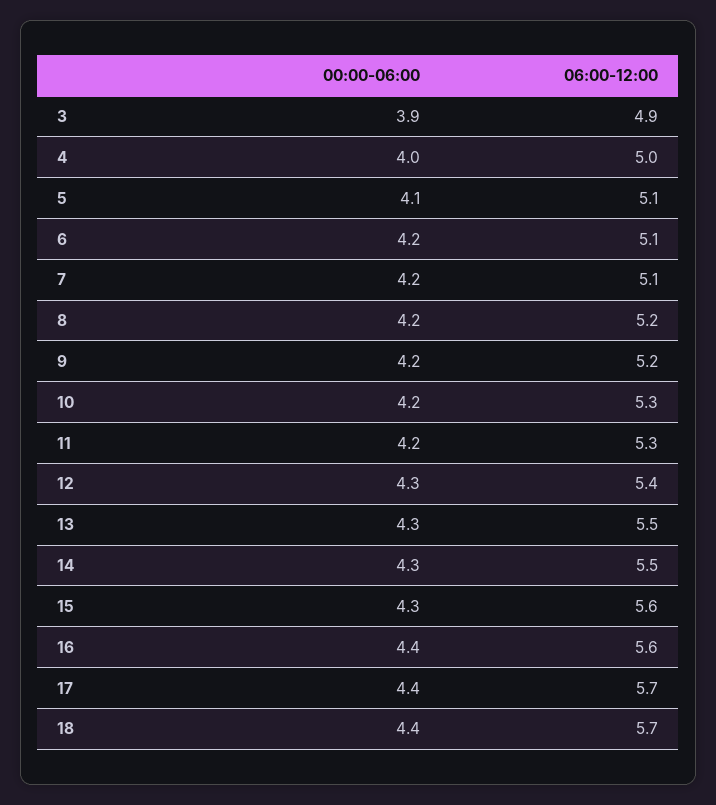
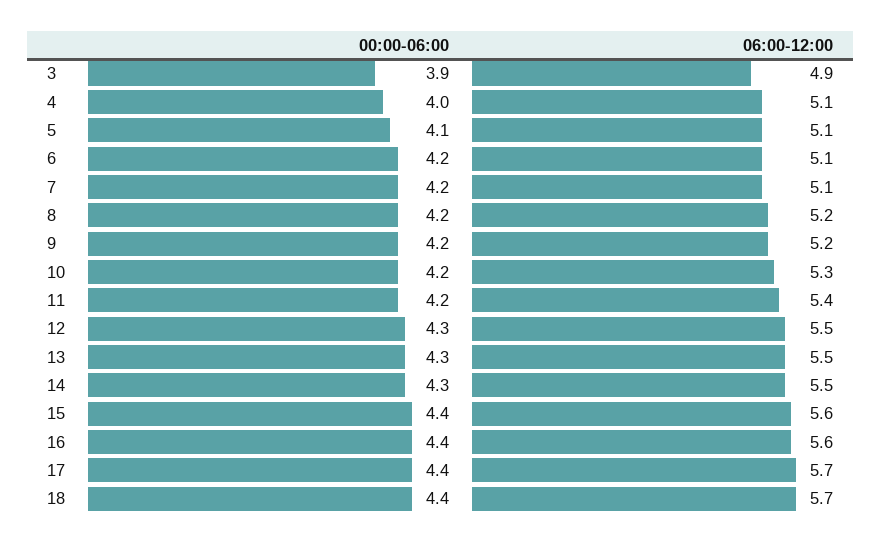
06:00-12:00, 4: 5 -> 5.1
06:00-12:00, 11: 5.3 -> 5.4
06:00-12:00, 12: 5.4 -> 5.5
00:00-06:00, 15: 4.3 -> 4.4

